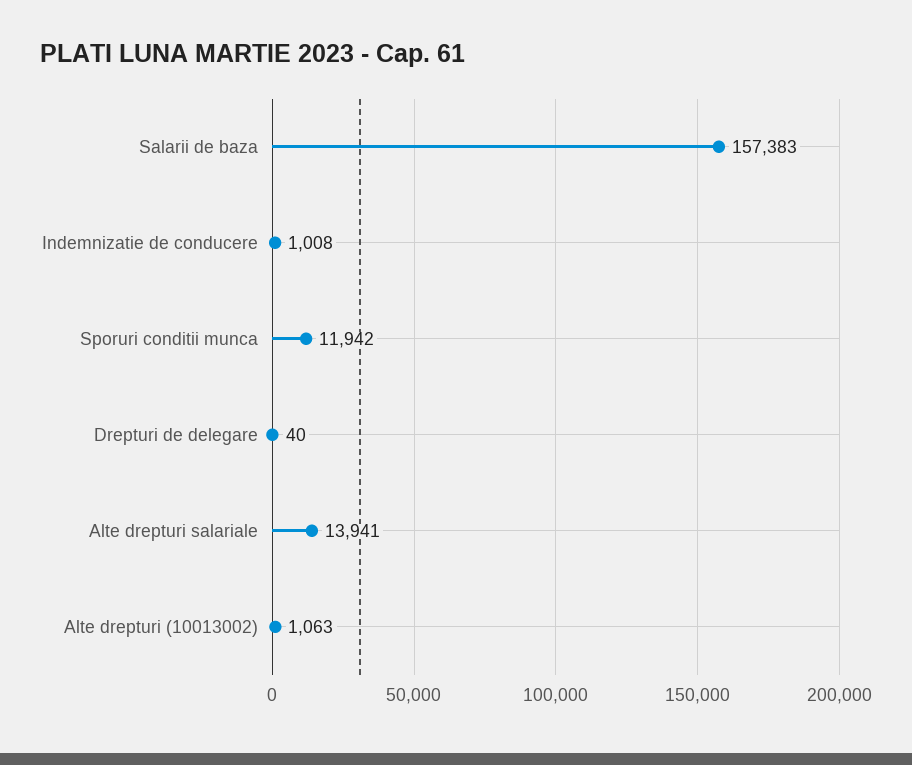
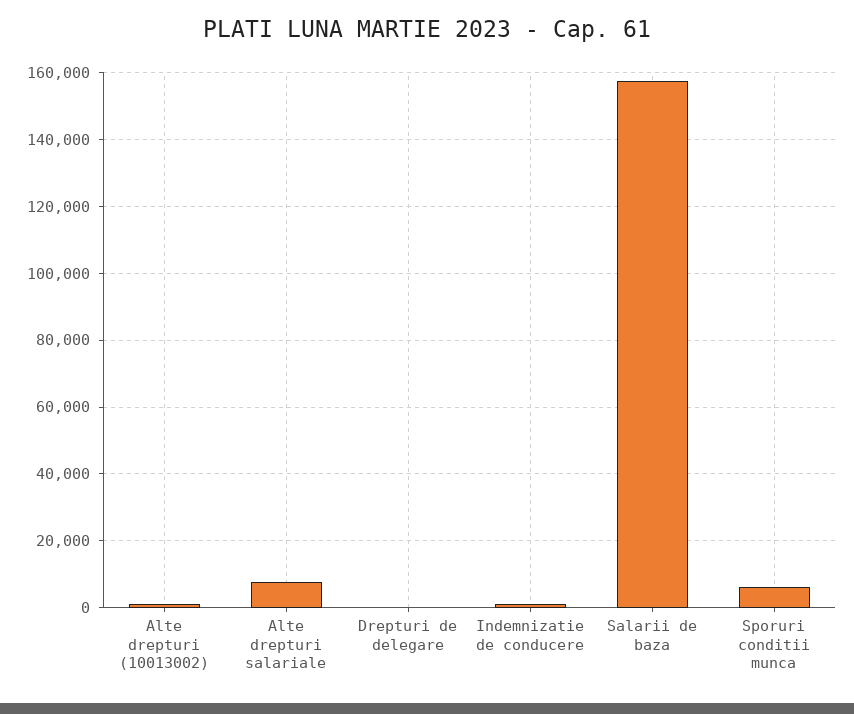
Sporuri conditii munca: 11942 -> 6000
Alte drepturi salariale: 13941 -> 8000

